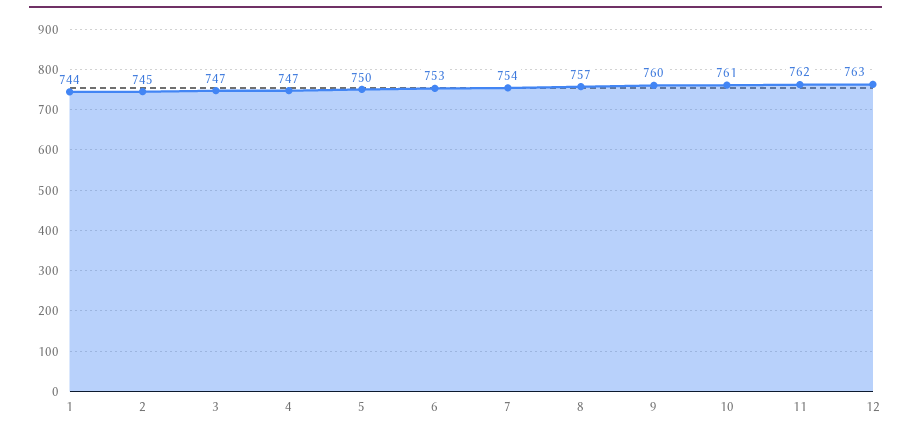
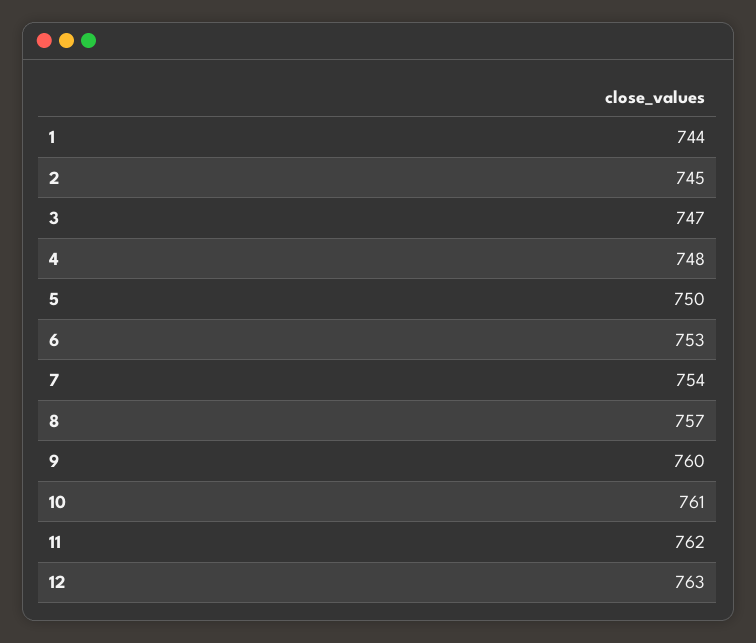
4: 747 -> 748

